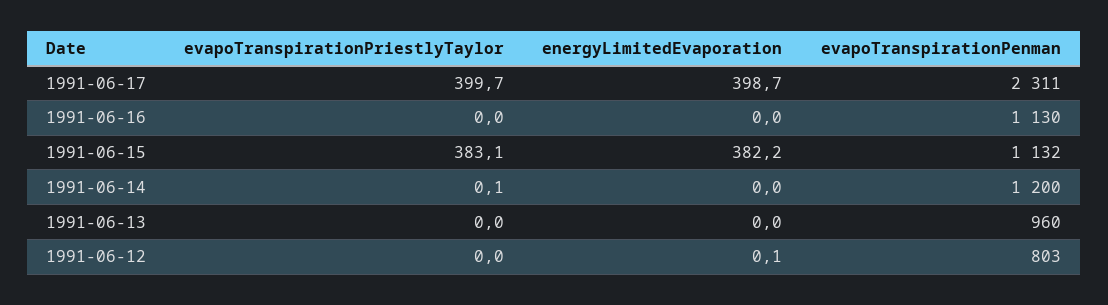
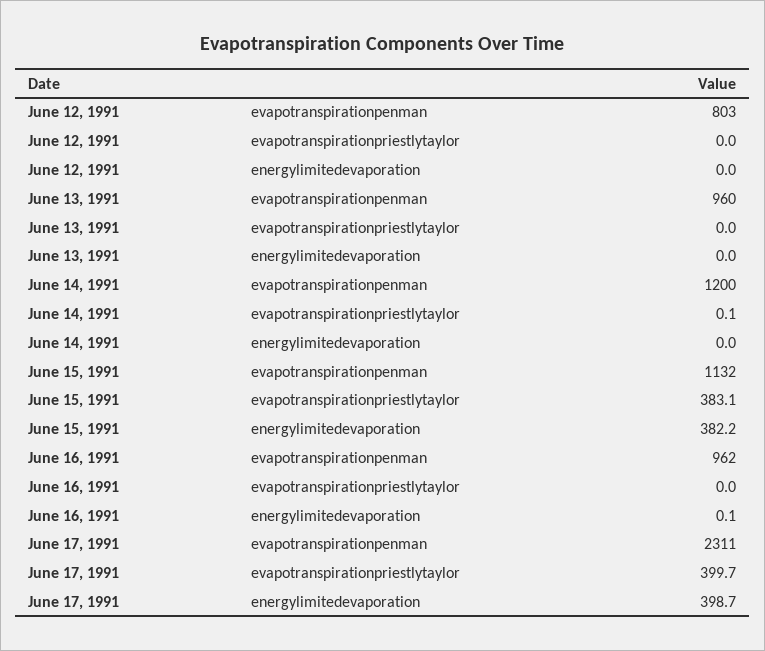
energyLimitedEvaporation, 1991-06-16: 0 -> 0.1
evapoTranspirationPenman, 1991-06-16: 1130 -> 962
energyLimitedEvaporation, 1991-06-12: 0.1 -> 0

